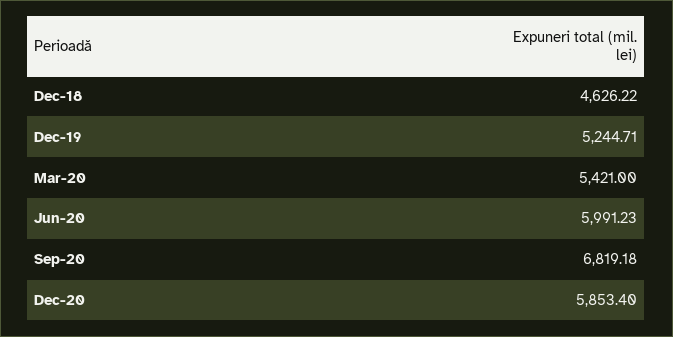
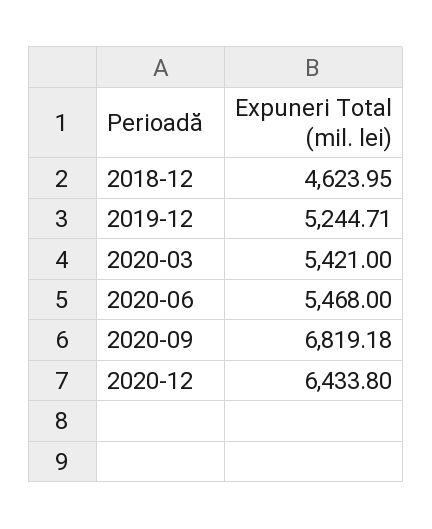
Dec-18: 4626.22 -> 4623.95
Jun-20: 5991.23 -> 5468
Dec-20: 5853.4 -> 6433.8

